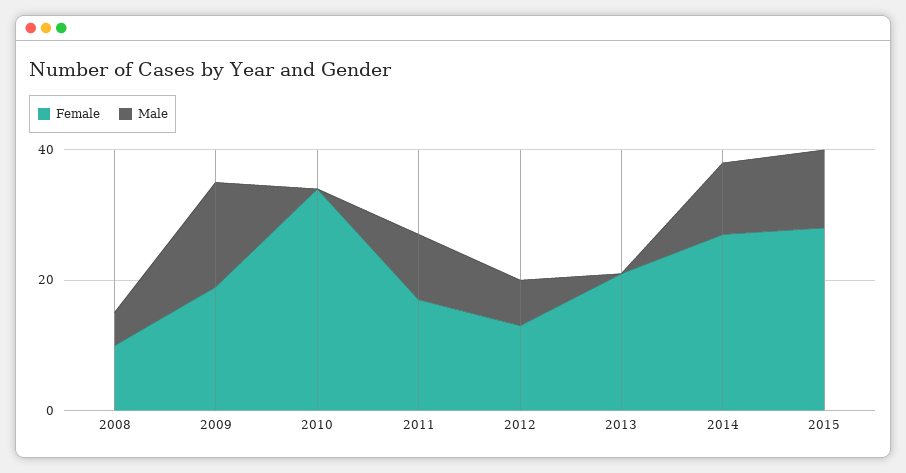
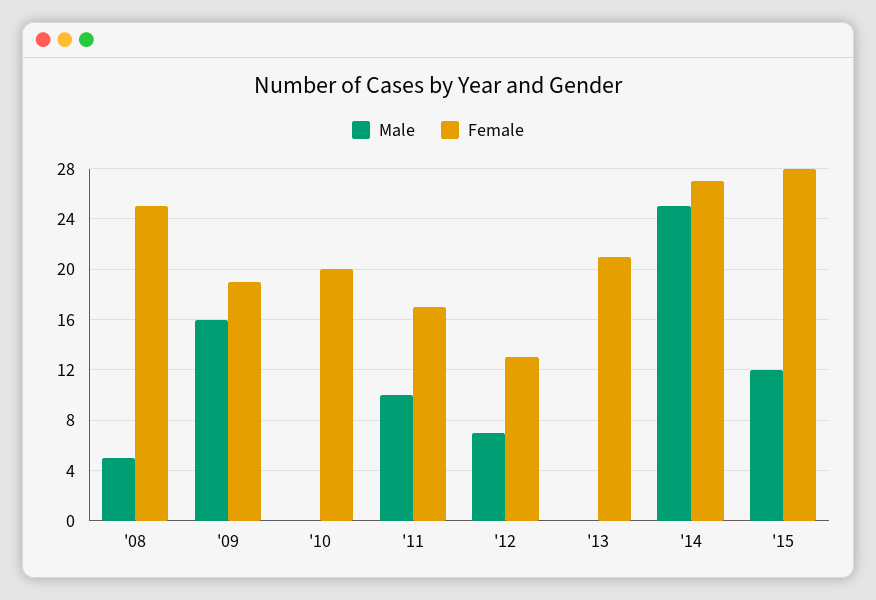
Female, 2008: 10 -> 25
Female, 2010: 35 -> 20
Male, 2014: 10 -> 25

